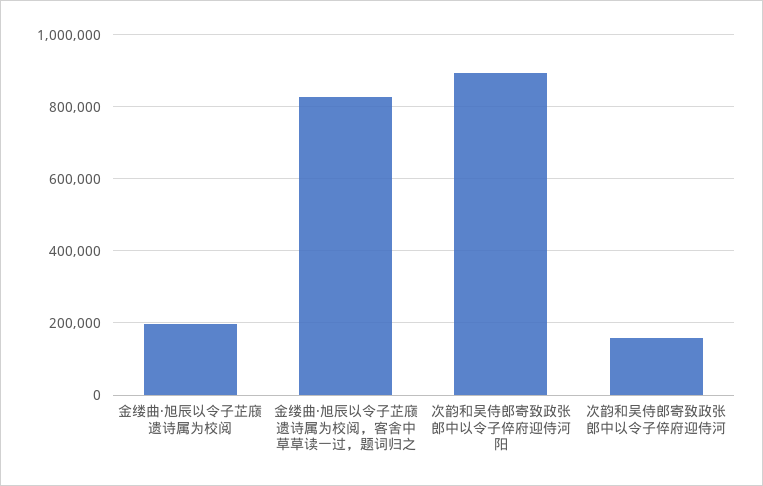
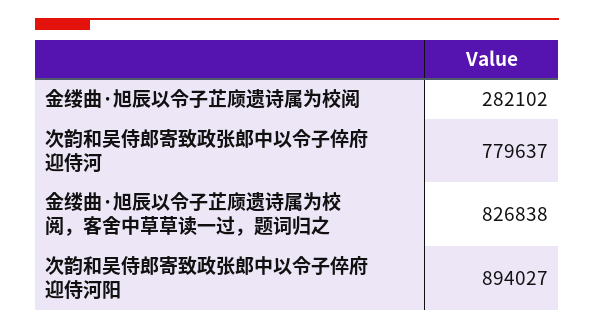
金缕曲·旭辰以令子芷庼遗诗属为校阅: 200000 -> 282102
次韵和吴侍郎寄致政张郎中以令子倅府迎侍河: 160000 -> 779637

